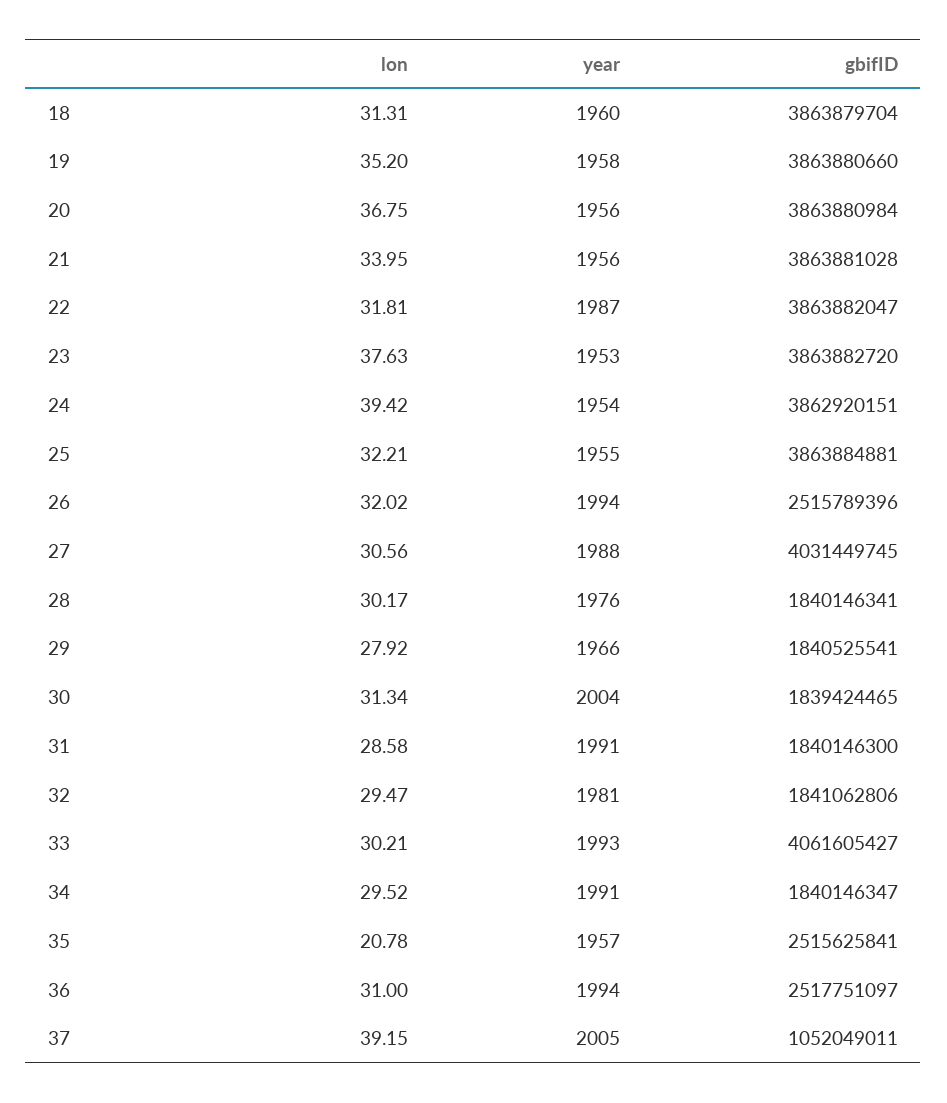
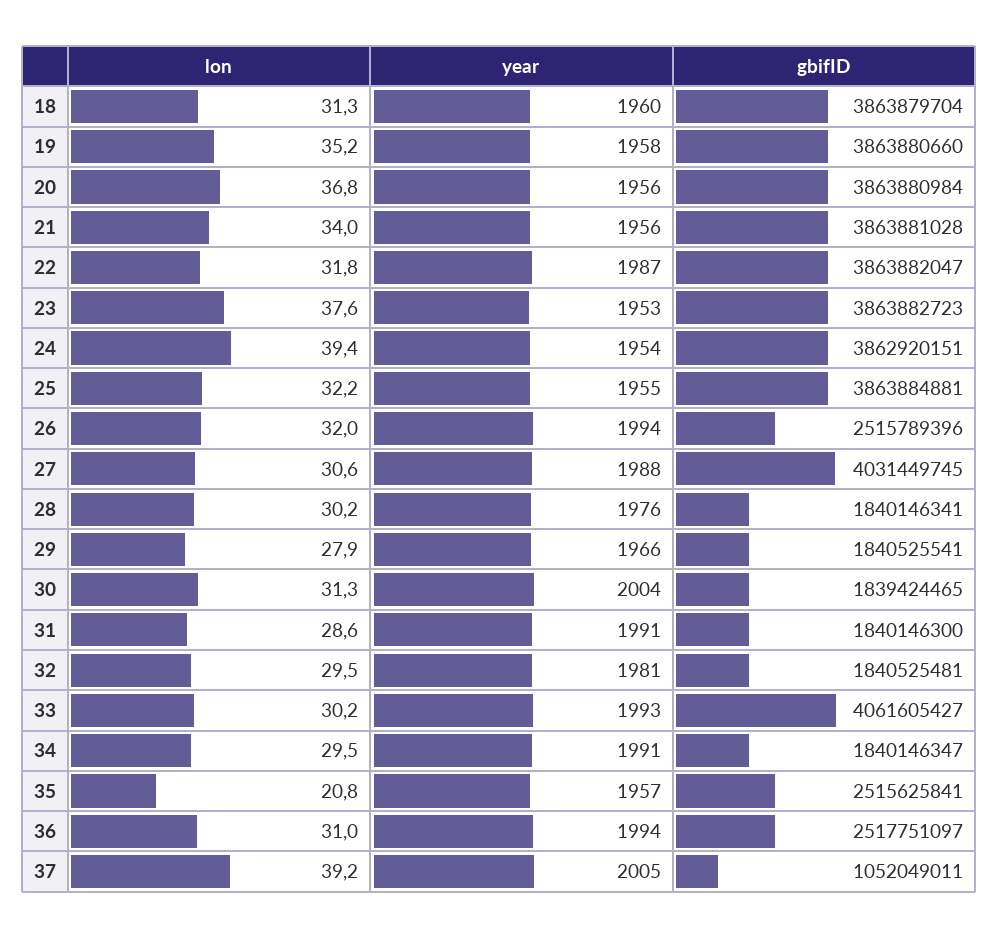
gbifID, 23: 3863882720 -> 3863882723
gbifID, 32: 1841062806 -> 1840525481

